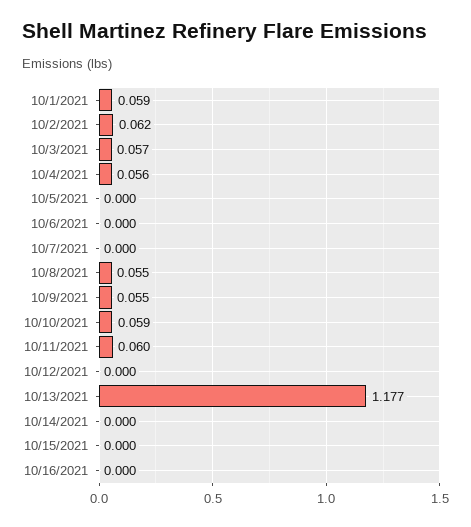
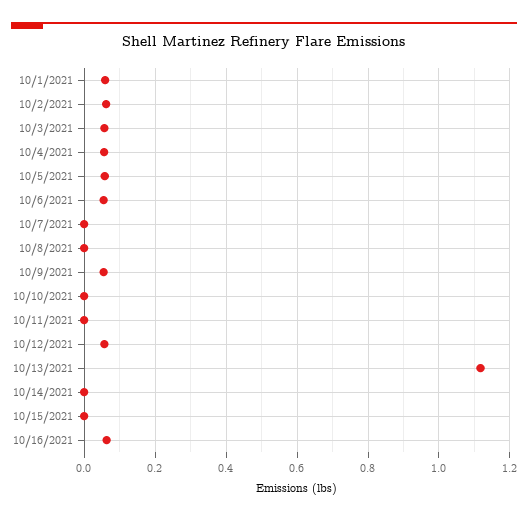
10/5/2021: 0 -> 0.06
10/6/2021: 0 -> 0.06
10/8/2021: 0.055 -> 0
10/10/2021: 0.059 -> 0
10/11/2021: 0.06 -> 0
10/12/2021: 0 -> 0.06
10/13/2021: 1.177 -> 1.12
10/16/2021: 0 -> 0.06

